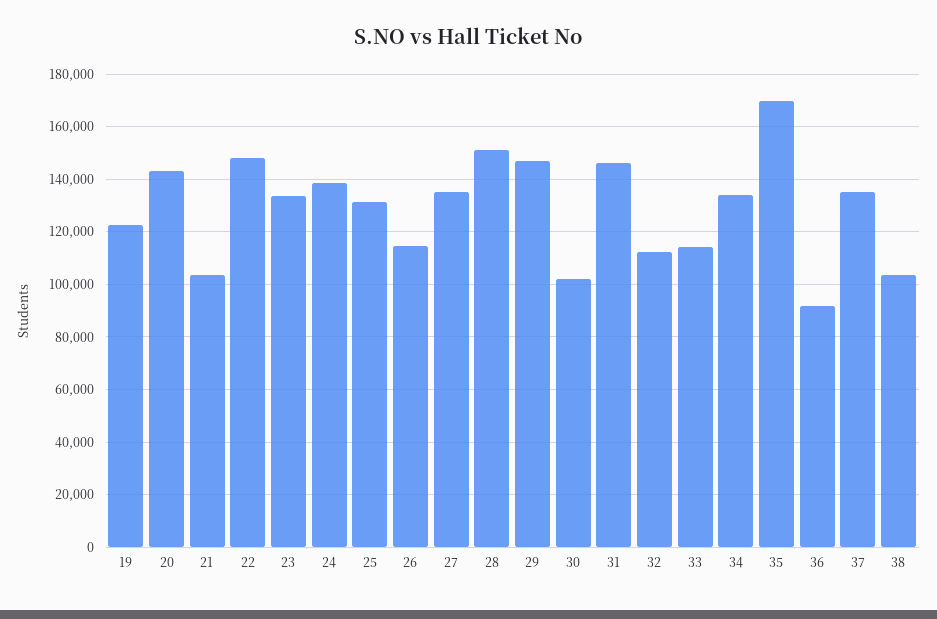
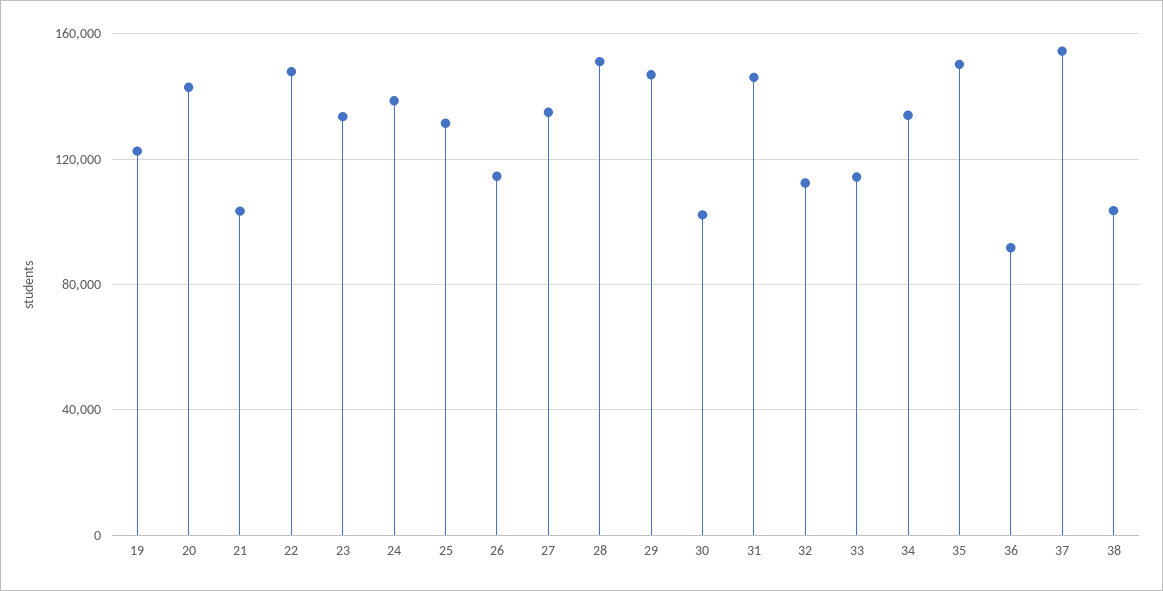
35: 170000 -> 150000
37: 135000 -> 155000

